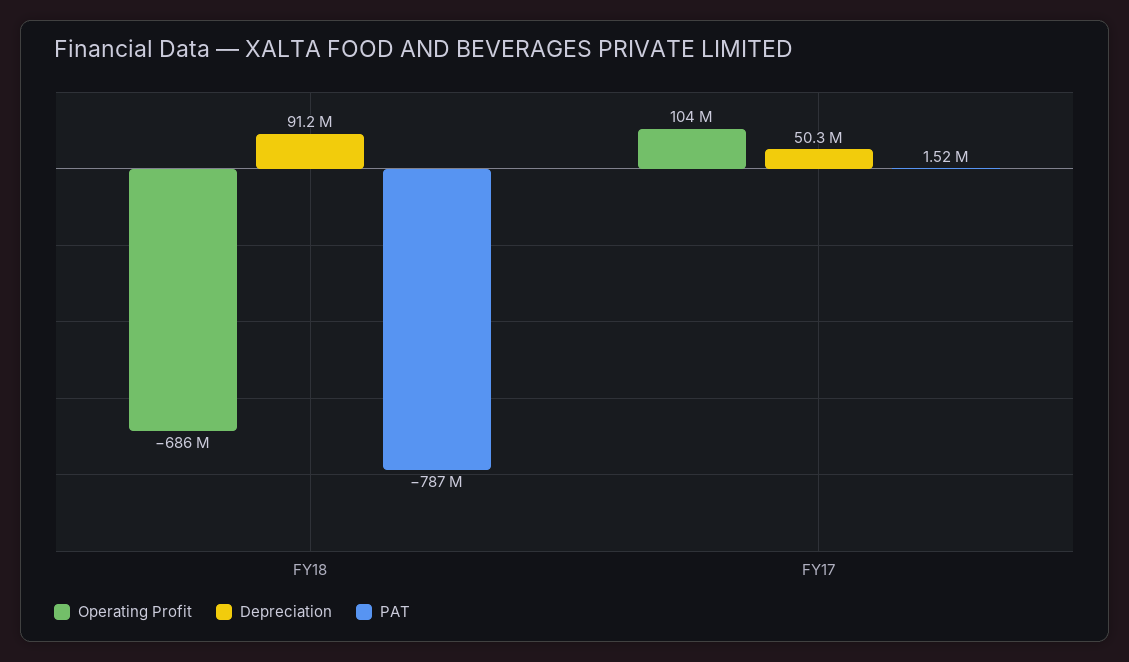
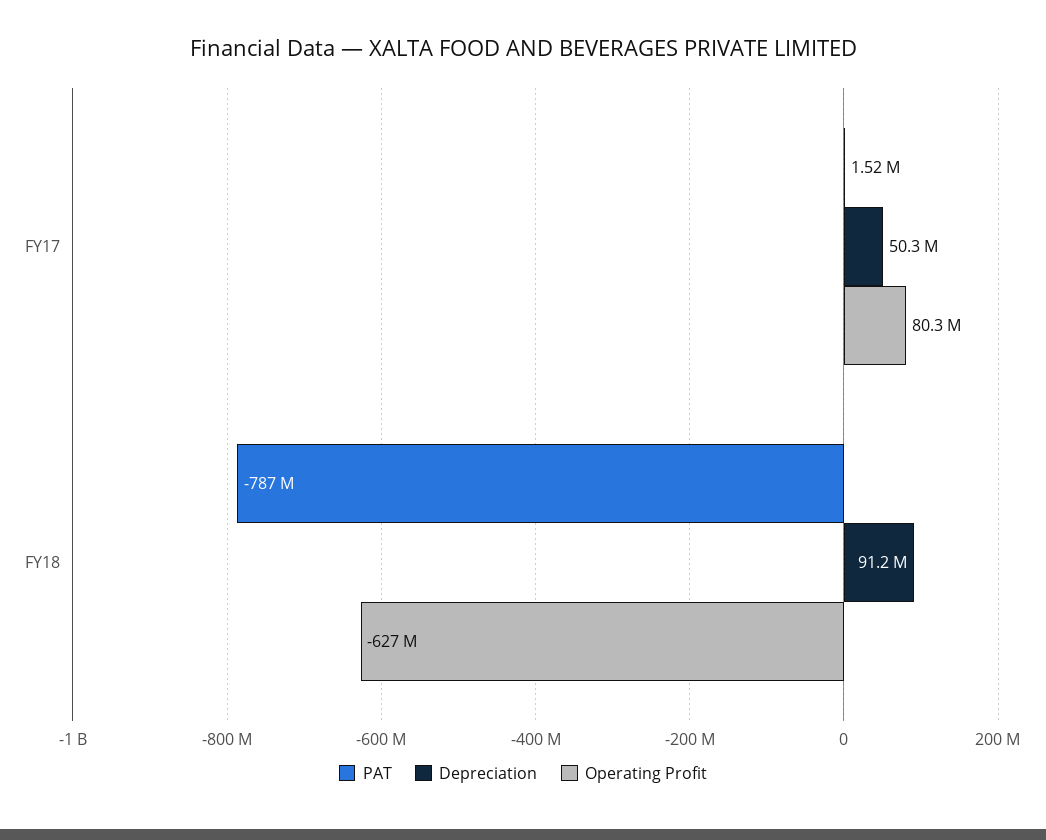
Operating Profit, FY18: -686000000 -> -627000000
Operating Profit, FY17: 104000000 -> 80300000

